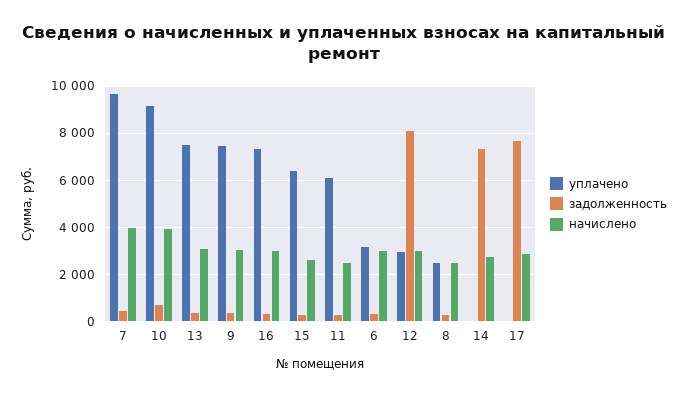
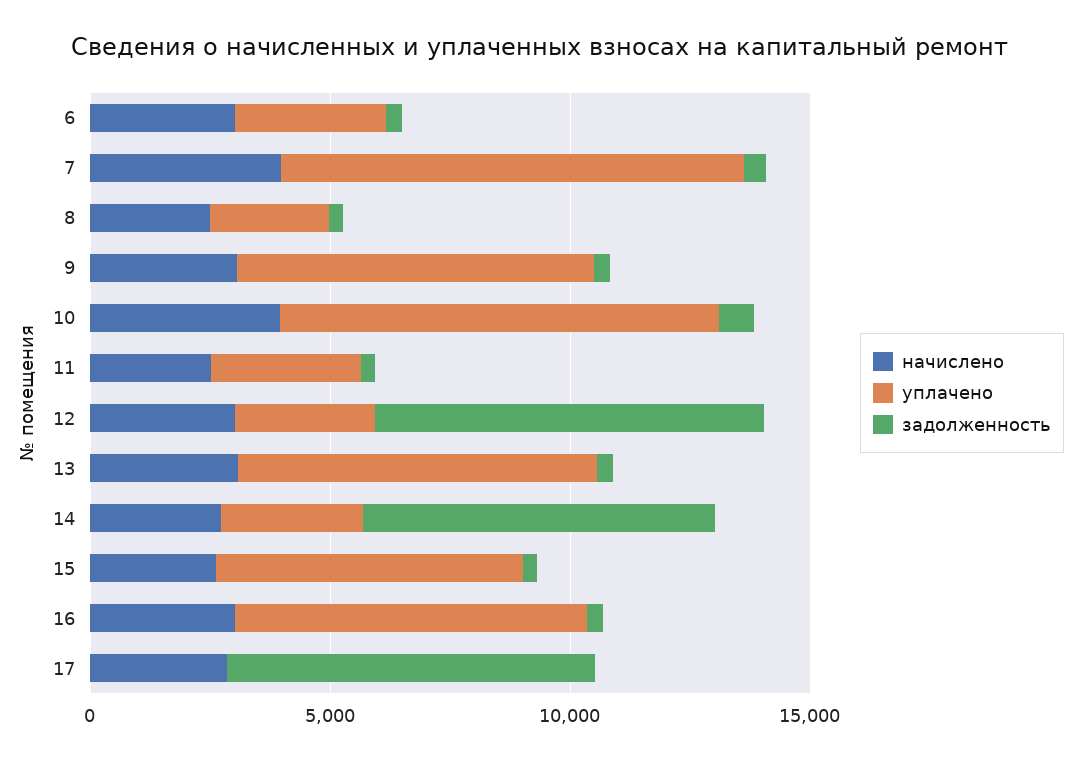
уплачено, 11: 6000 -> 3000
уплачено, 14: 0 -> 3000

